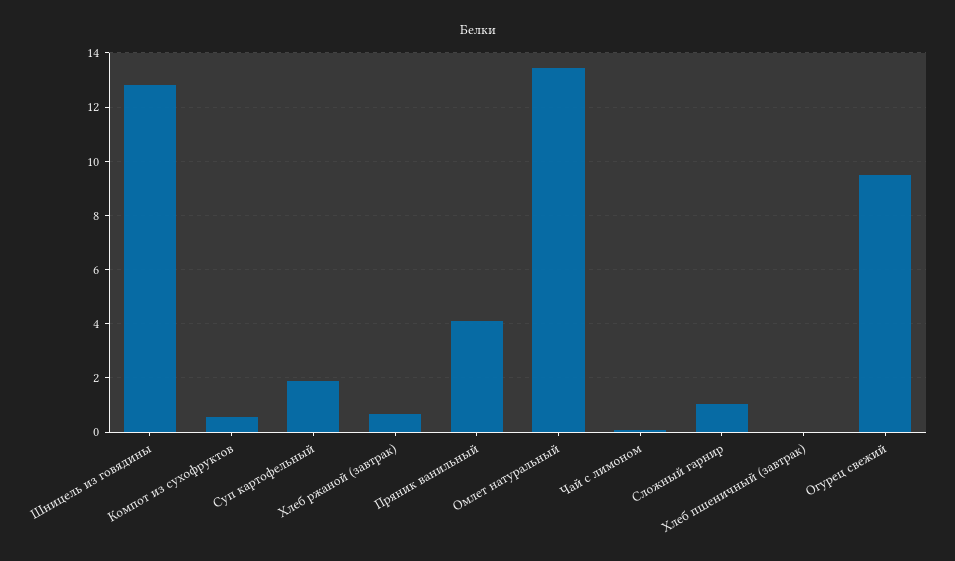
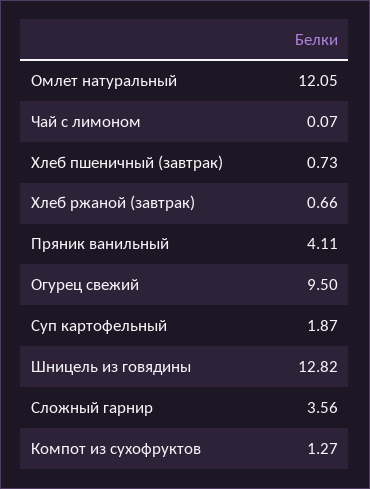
Компот из сухофруктов: 0.5 -> 1.27
Омлет натуральный: 13.5 -> 12.05
Сложный гарнир: 1 -> 3.56
Хлеб пшеничный (завтрак): 0 -> 0.73

